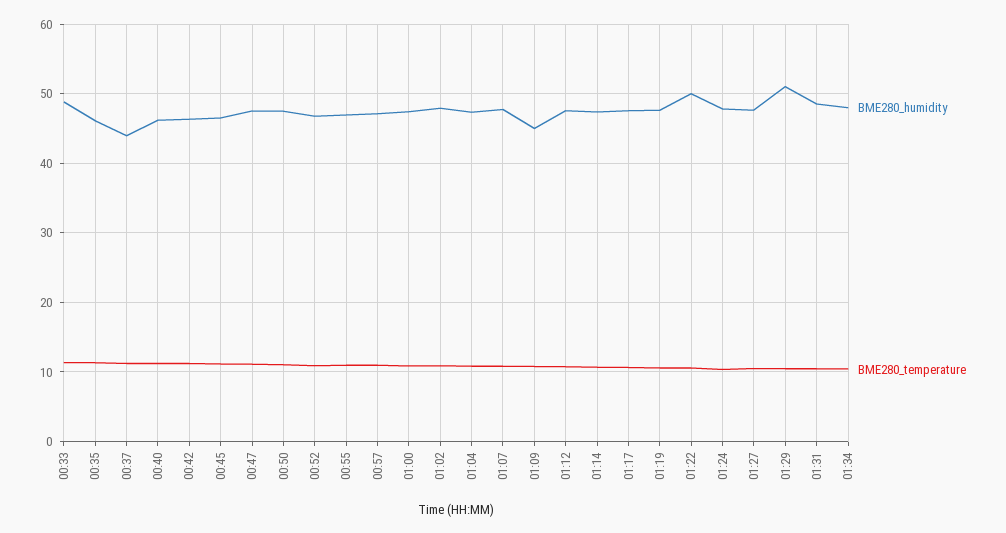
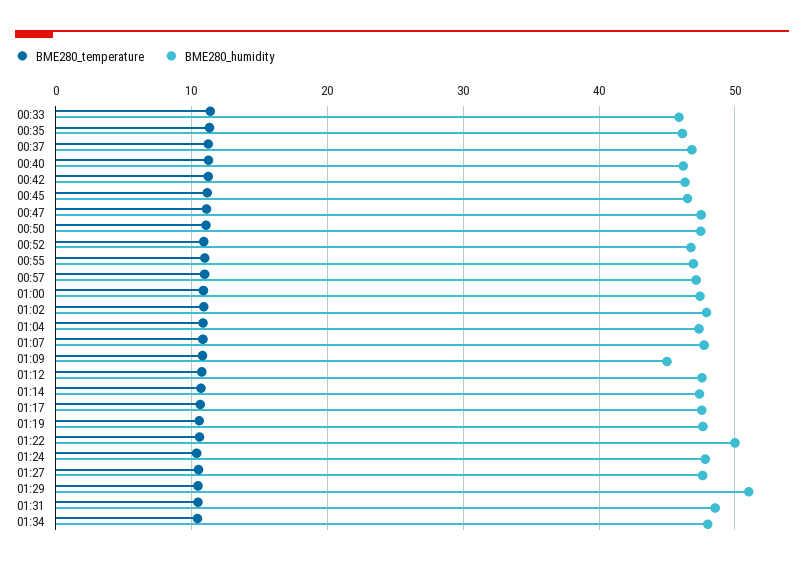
BME280_humidity, 00:33: 49 -> 46
BME280_humidity, 00:37: 44 -> 47

